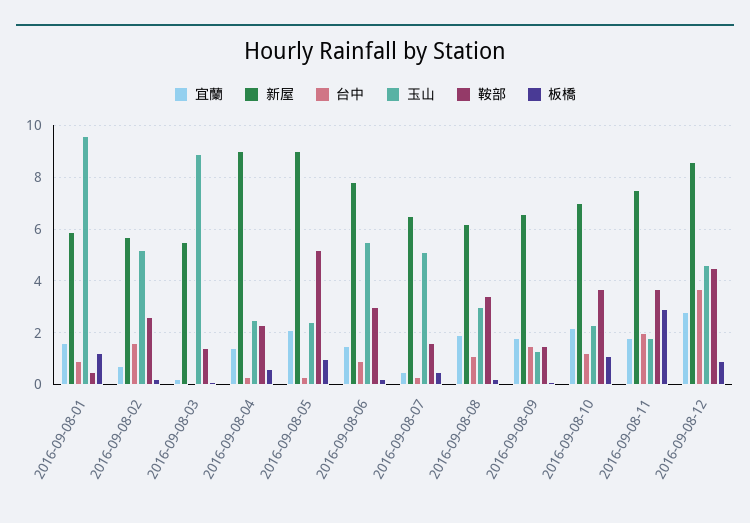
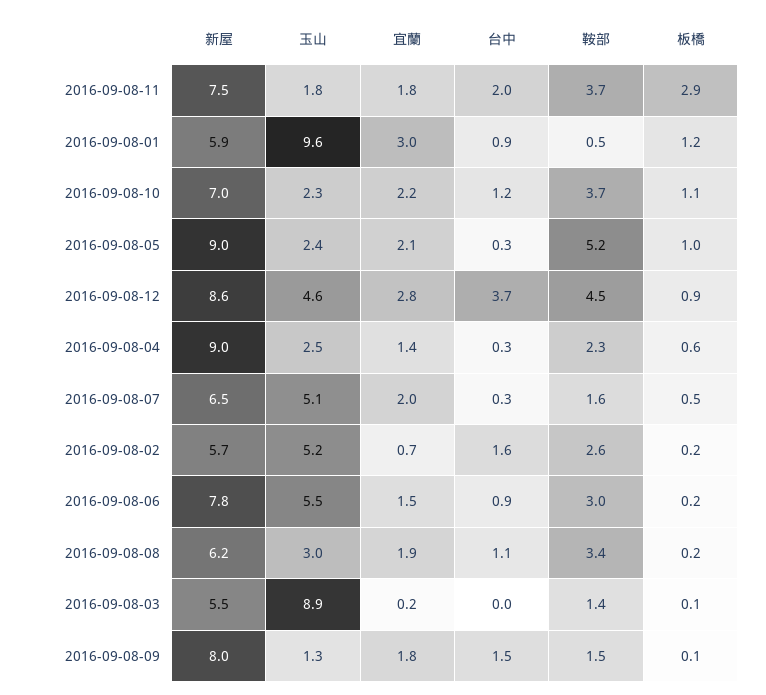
宜蘭, 2016-09-08-01: 1.5 -> 3
宜蘭, 2016-09-08-07: 0.5 -> 2
新屋, 2016-09-08-09: 6.5 -> 8

